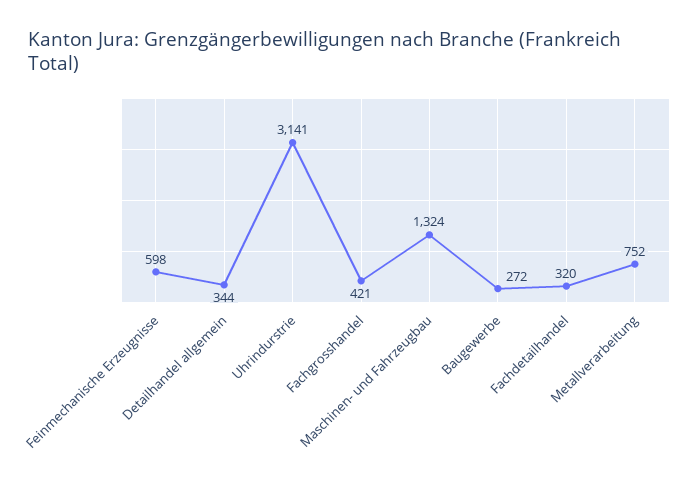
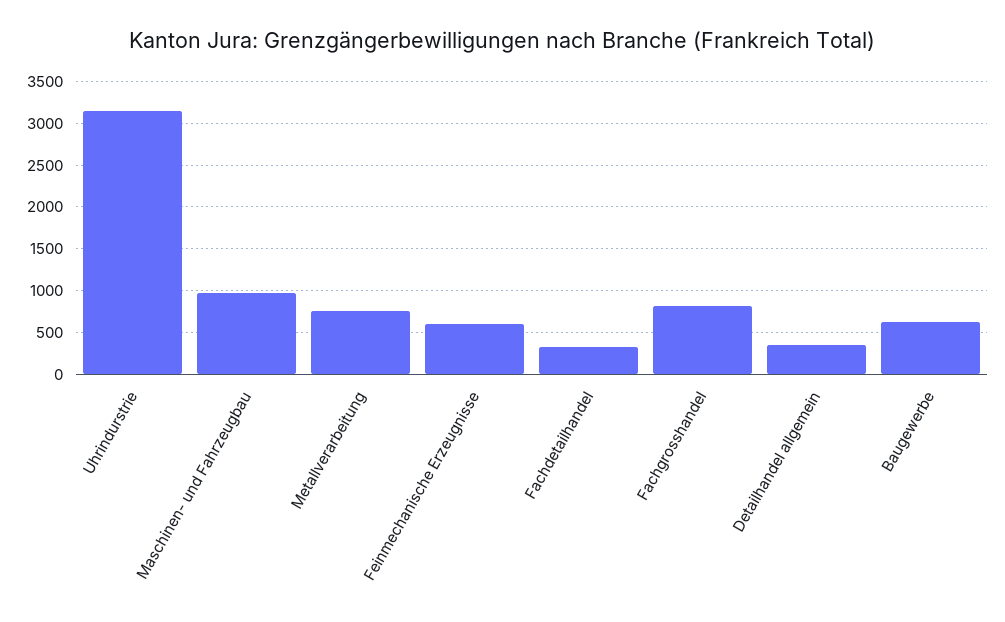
Fachgrosshandel: 421 -> 800
Maschinen- und Fahrzeugbau: 1324 -> 1000
Baugewerbe: 272 -> 600

